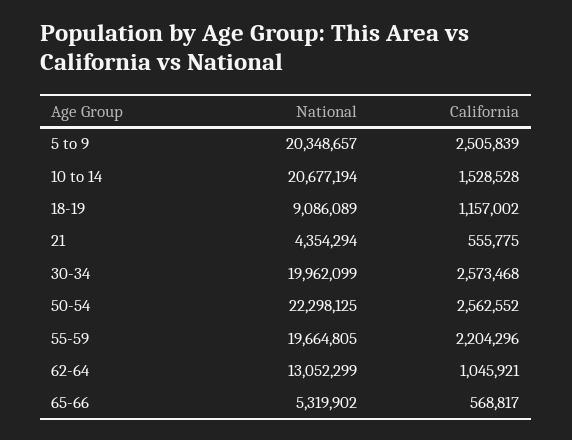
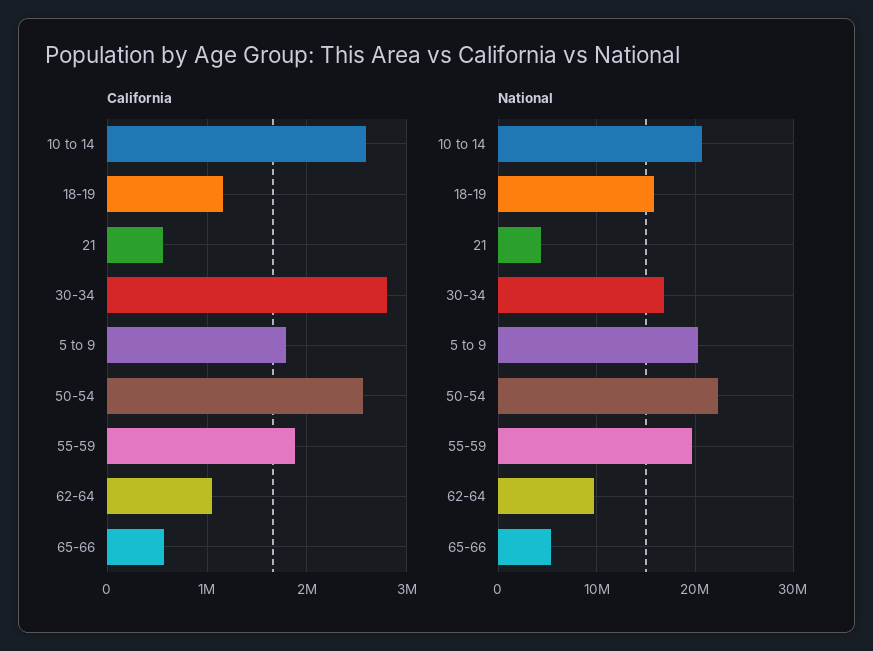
California, 5 to 9: 2505839 -> 1800000
California, 10 to 14: 1528528 -> 2600000
National, 18-19: 9086089 -> 16000000
National, 30-34: 19962099 -> 17000000
California, 30-34: 2573468 -> 2800000
California, 55-59: 2204296 -> 1900000
National, 62-64: 13052299 -> 10000000

